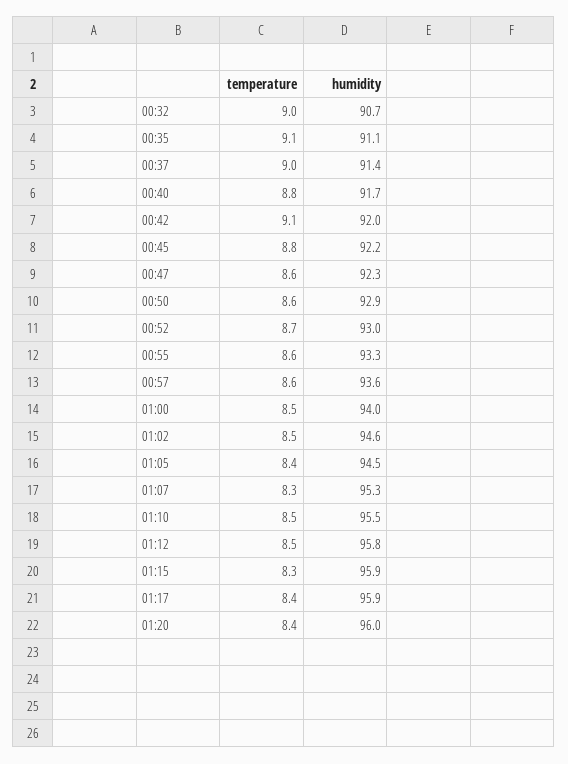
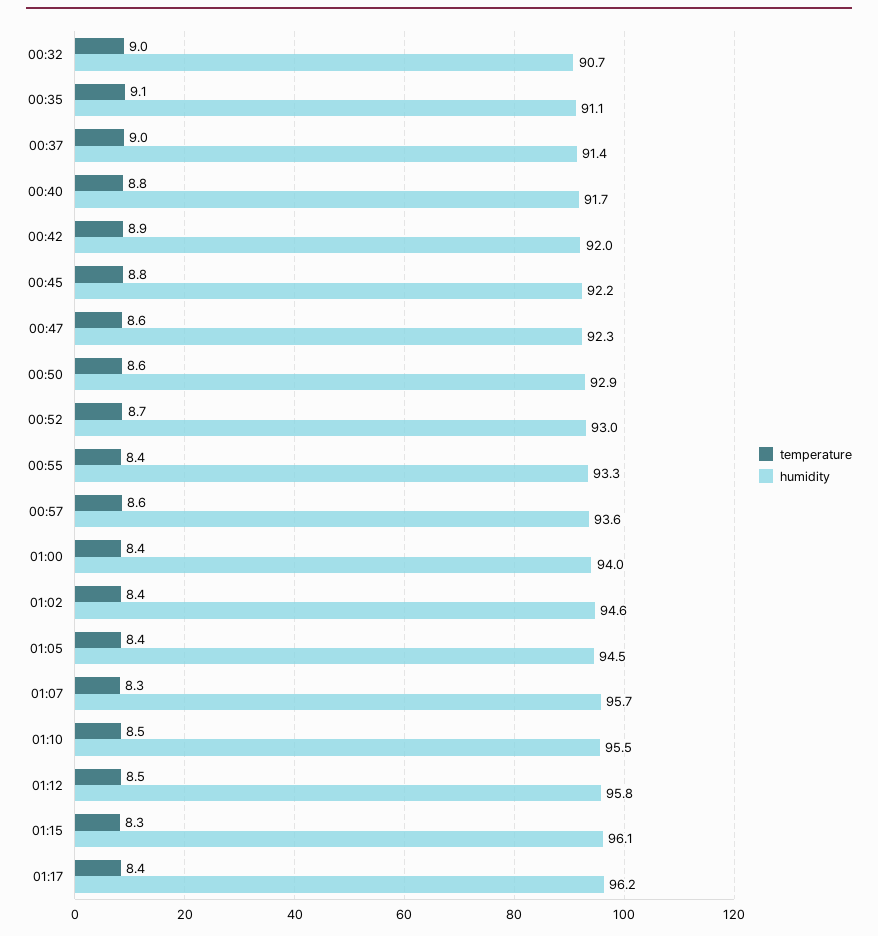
temperature, 00:42: 9.1 -> 8.9
temperature, 00:55: 8.6 -> 8.4
temperature, 01:00: 8.5 -> 8.4
temperature, 01:02: 8.5 -> 8.4
humidity, 01:07: 95.3 -> 95.7
humidity, 01:15: 95.9 -> 96.1
humidity, 01:17: 95.9 -> 96.2
temperature, 01:20: 8.4 -> none
humidity, 01:20: 96 -> none

